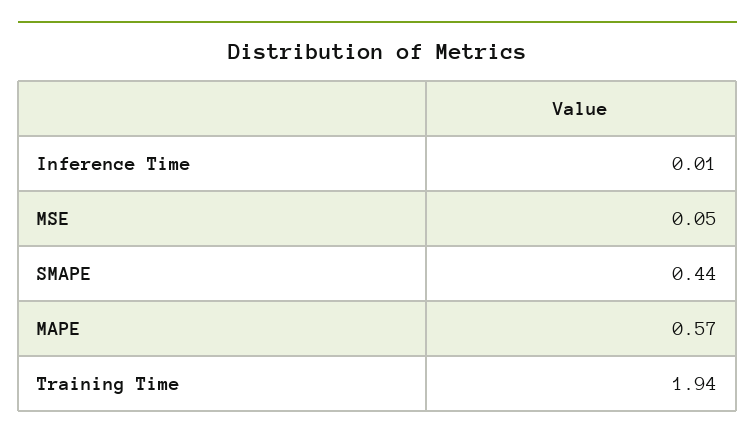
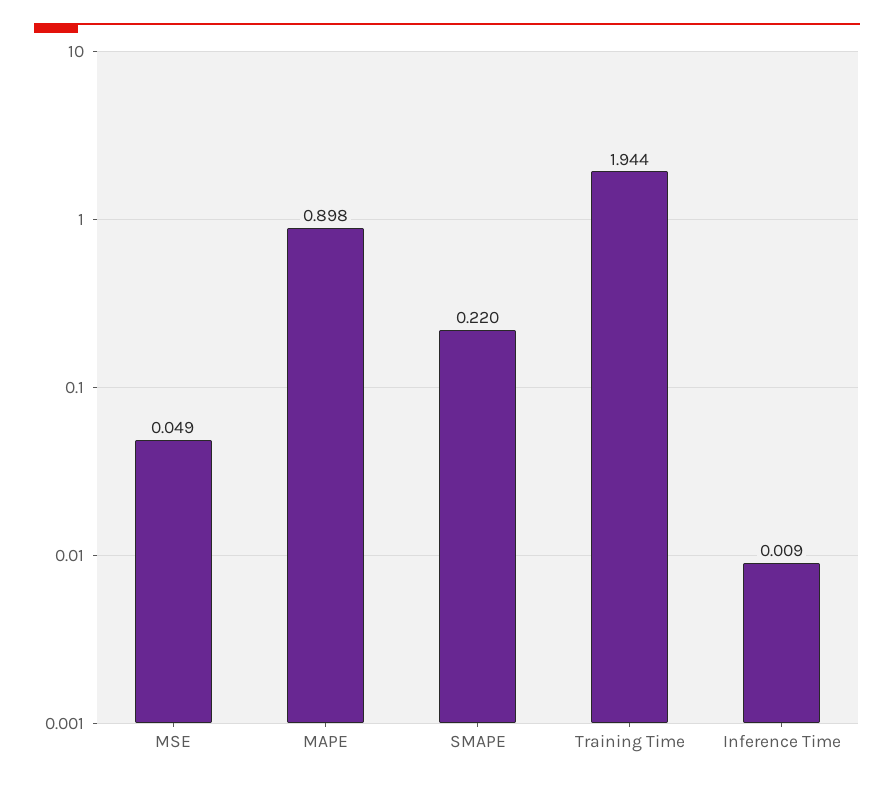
SMAPE: 0.44 -> 0.22
MAPE: 0.57 -> 0.898

